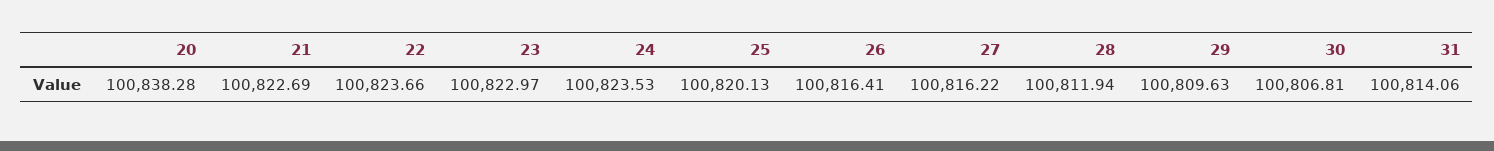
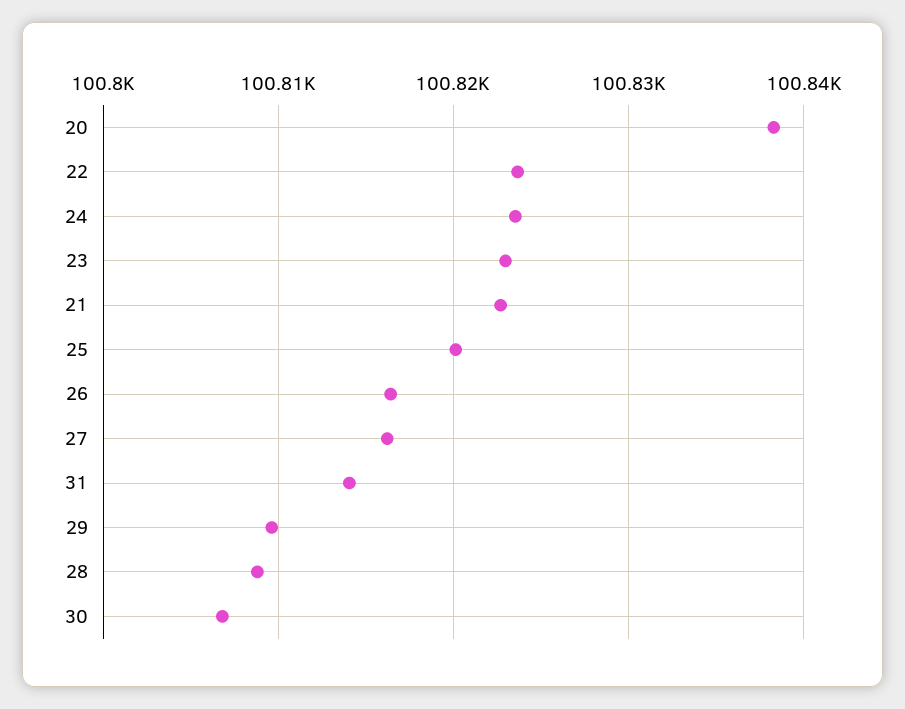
28: 100811.94 -> 100809

